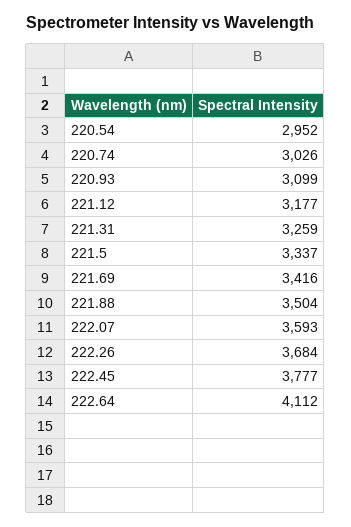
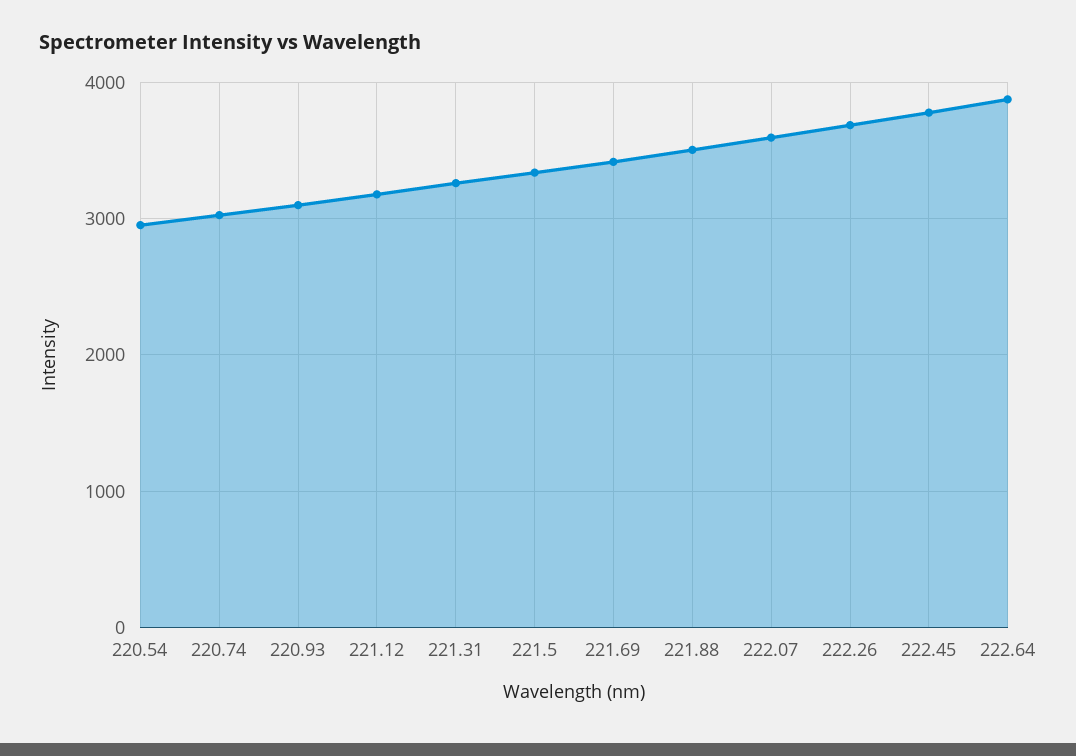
222.64: 4112 -> 3900

